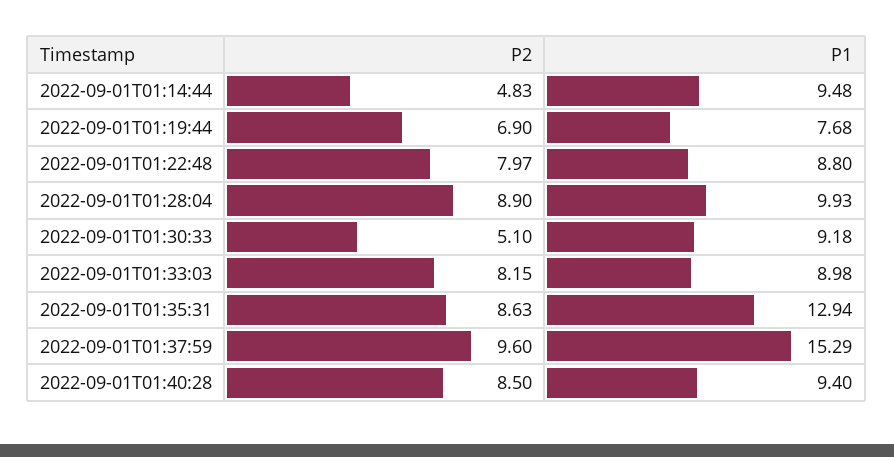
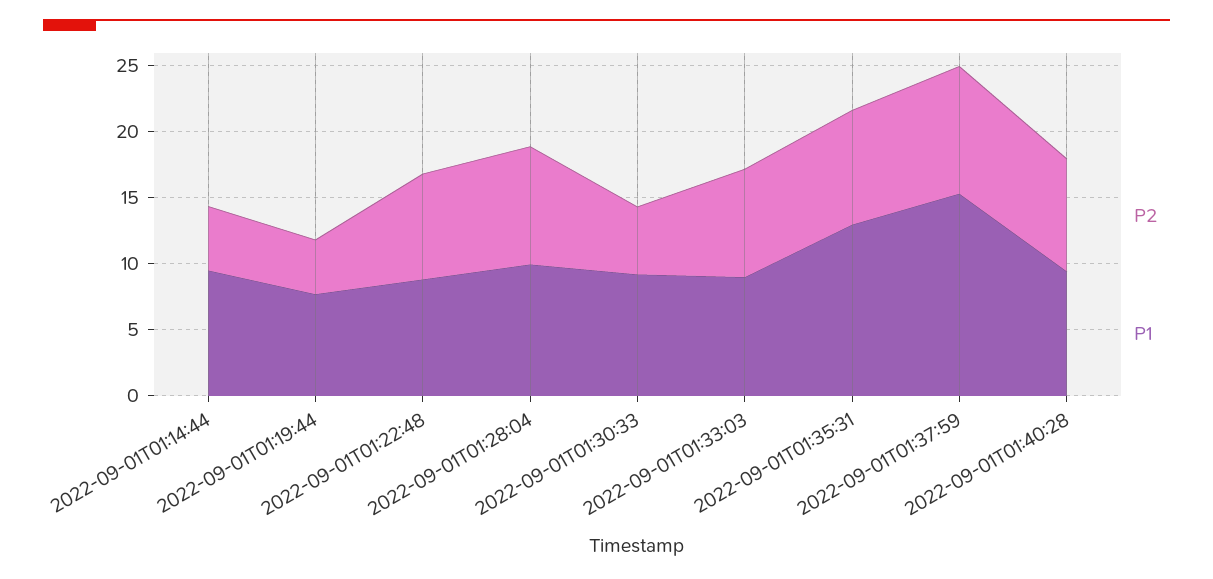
P2, 2022-09-01T01:19:44: 6.9 -> 4

